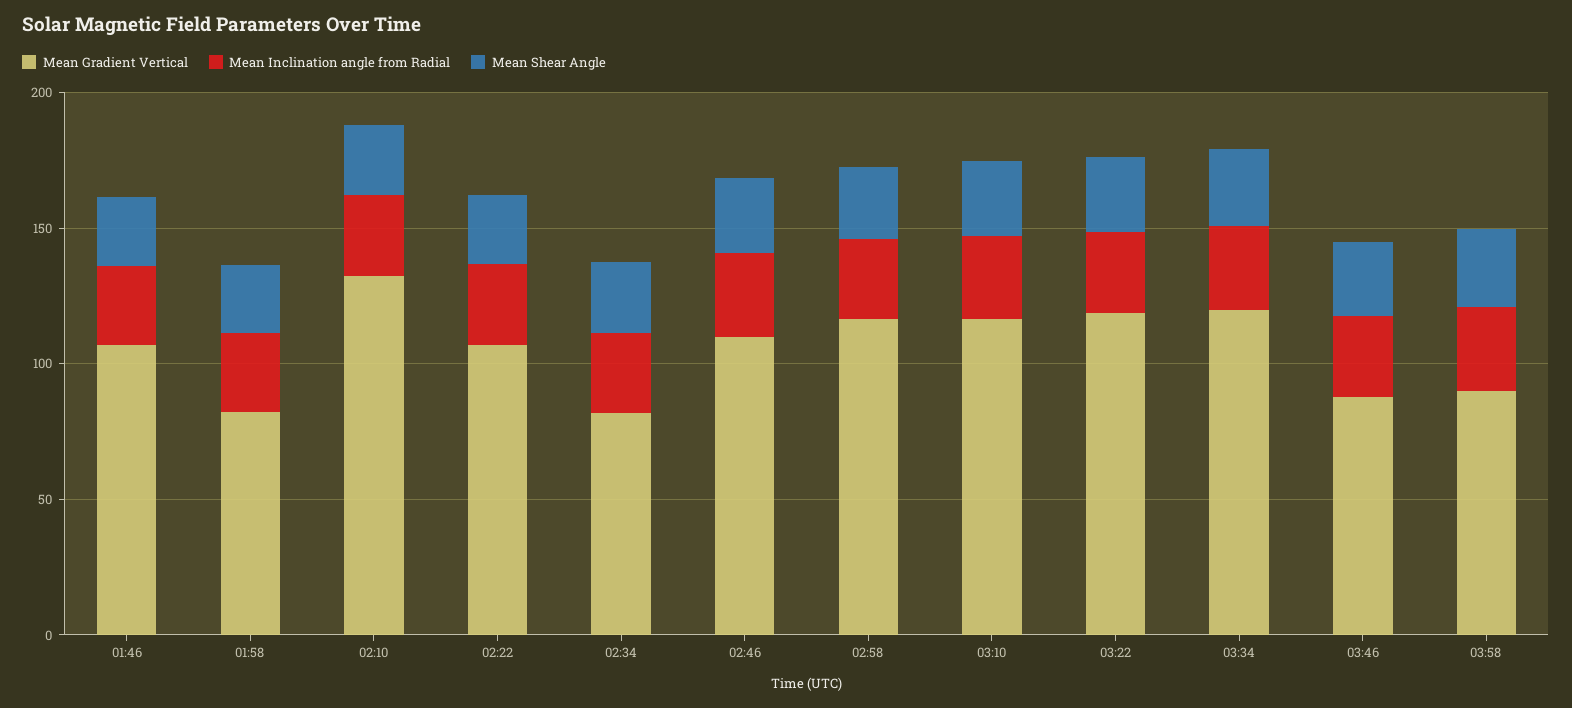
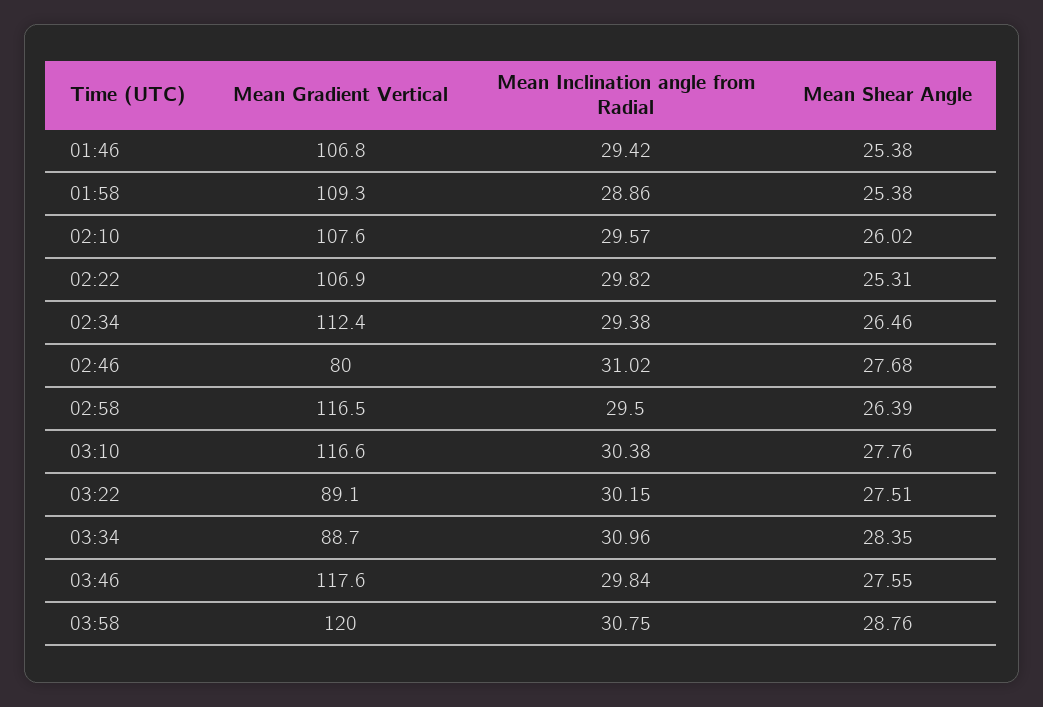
Mean Gradient Vertical, 01:58: 80 -> 109.3
Mean Gradient Vertical, 02:10: 130 -> 107.6
Mean Gradient Vertical, 02:34: 80 -> 112.4
Mean Gradient Vertical, 02:46: 110 -> 80
Mean Gradient Vertical, 03:22: 120 -> 89.1
Mean Gradient Vertical, 03:34: 120 -> 88.7
Mean Gradient Vertical, 03:46: 90 -> 117.6
Mean Gradient Vertical, 03:58: 90 -> 120

